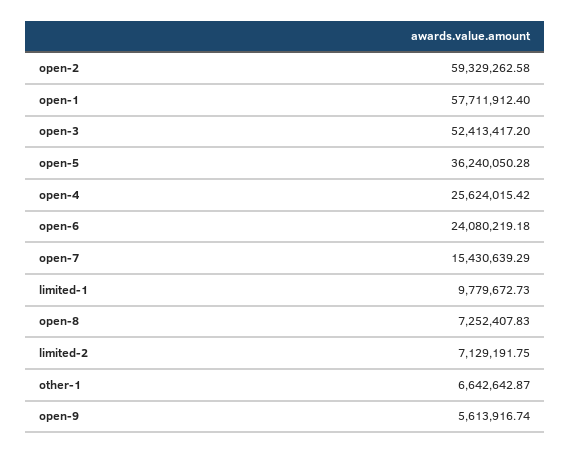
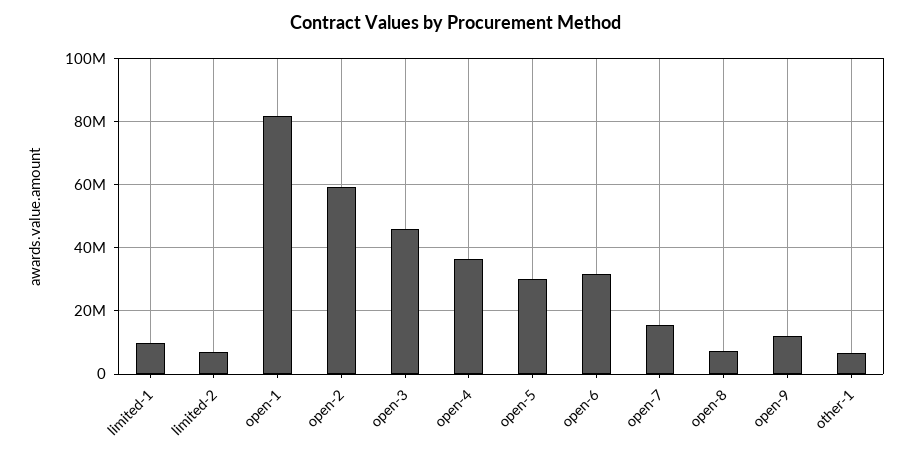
open-1: 57711912.4 -> 82000000
open-3: 52413417.2 -> 46000000
open-5: 36240050.28 -> 30000000
open-4: 25624015.42 -> 36000000
open-6: 24080219.18 -> 32000000
open-9: 5613916.74 -> 12000000

